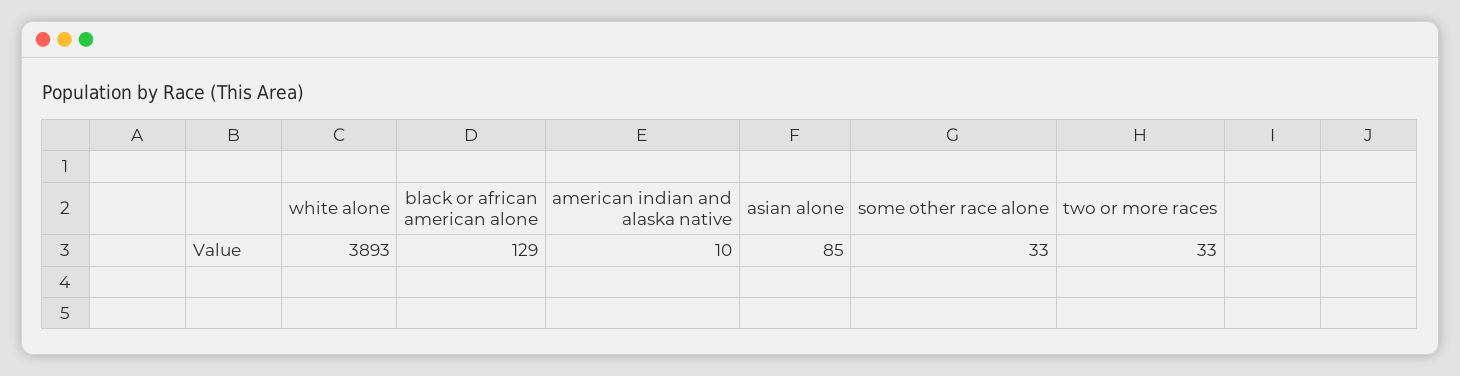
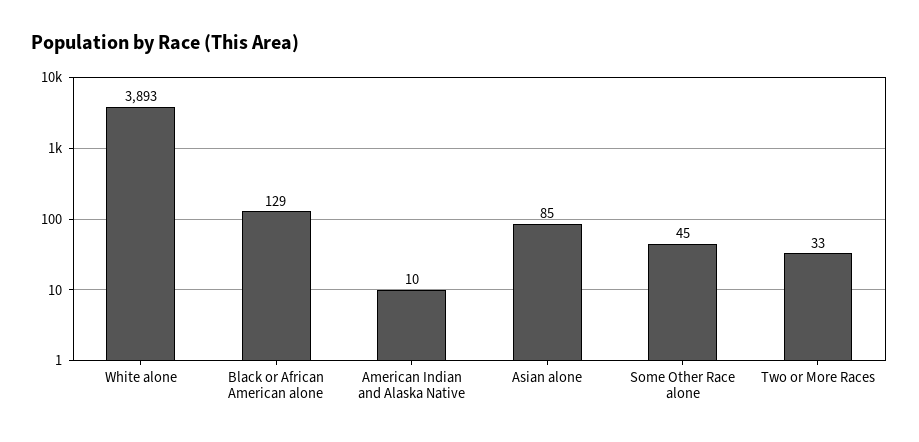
some other race alone: 33 -> 45

